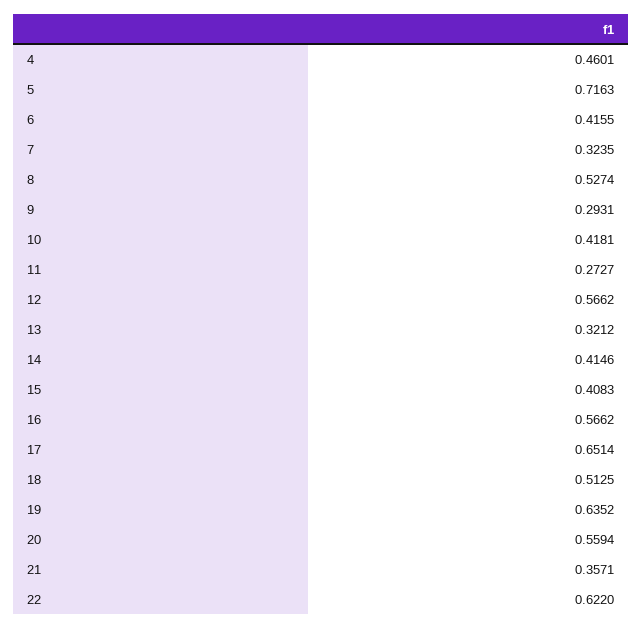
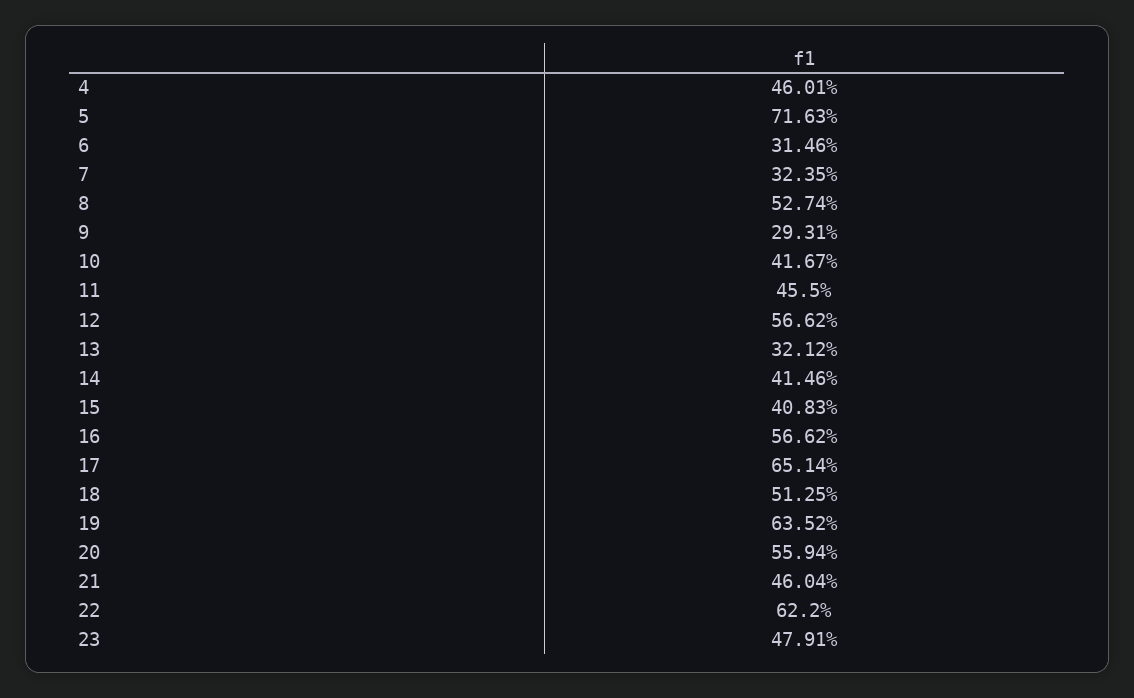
6: 0.4155 -> 0.3146
10: 0.4181 -> 0.4167
11: 0.2727 -> 0.455
21: 0.3571 -> 0.4604
23: none -> 0.4791

